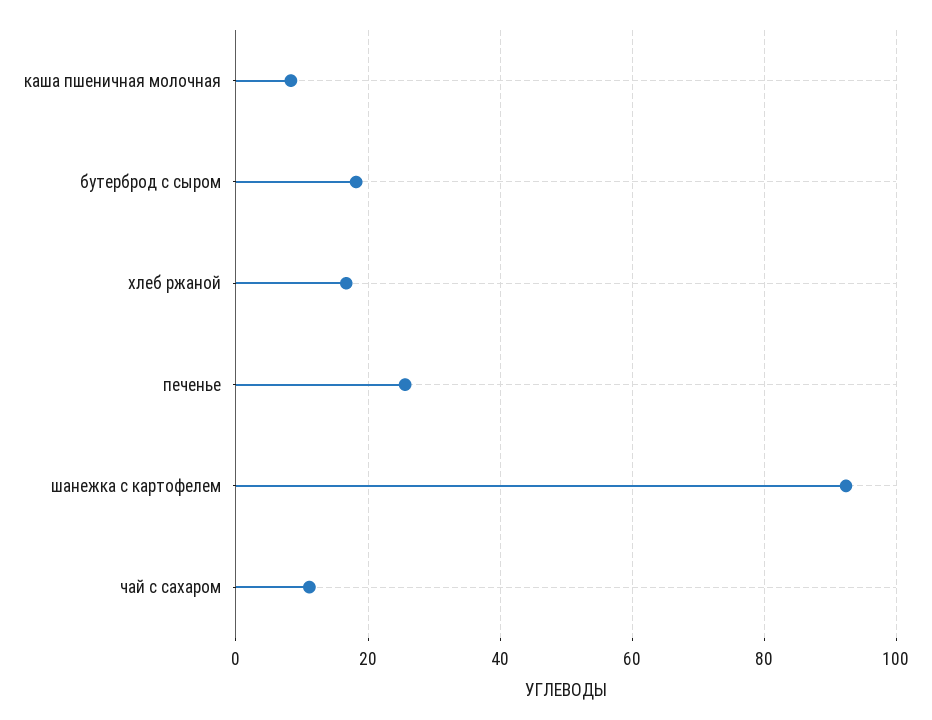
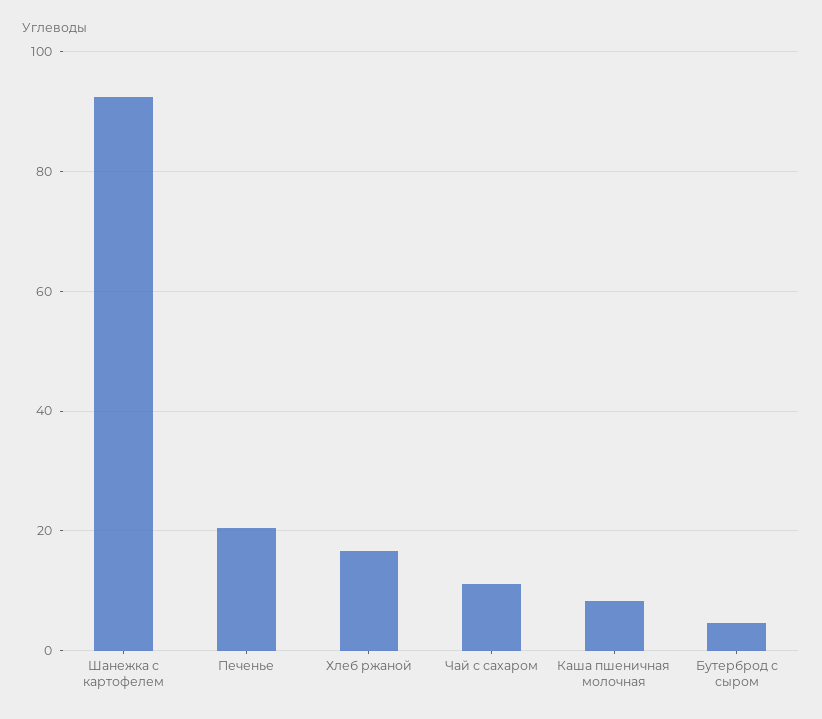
бутерброд с сыром: 18 -> 4
печенье: 26 -> 20

